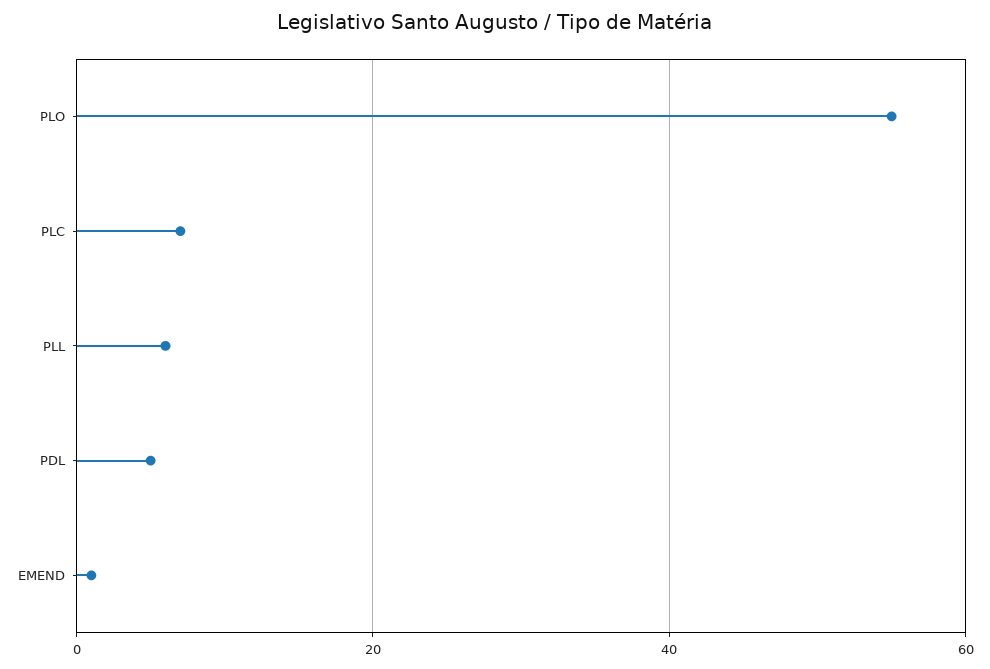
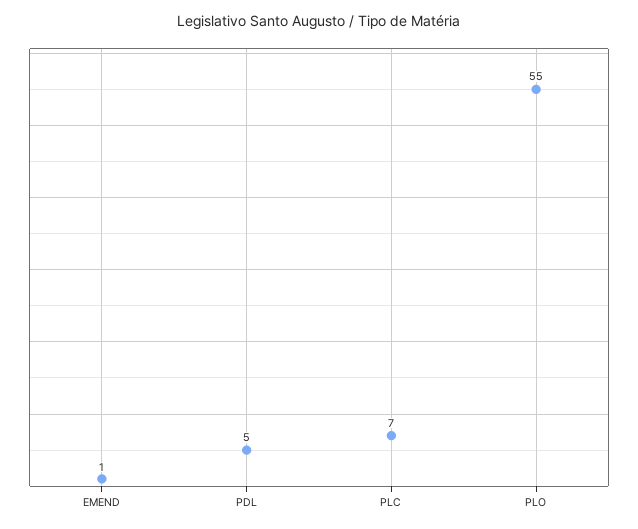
PLL: 5 -> none

